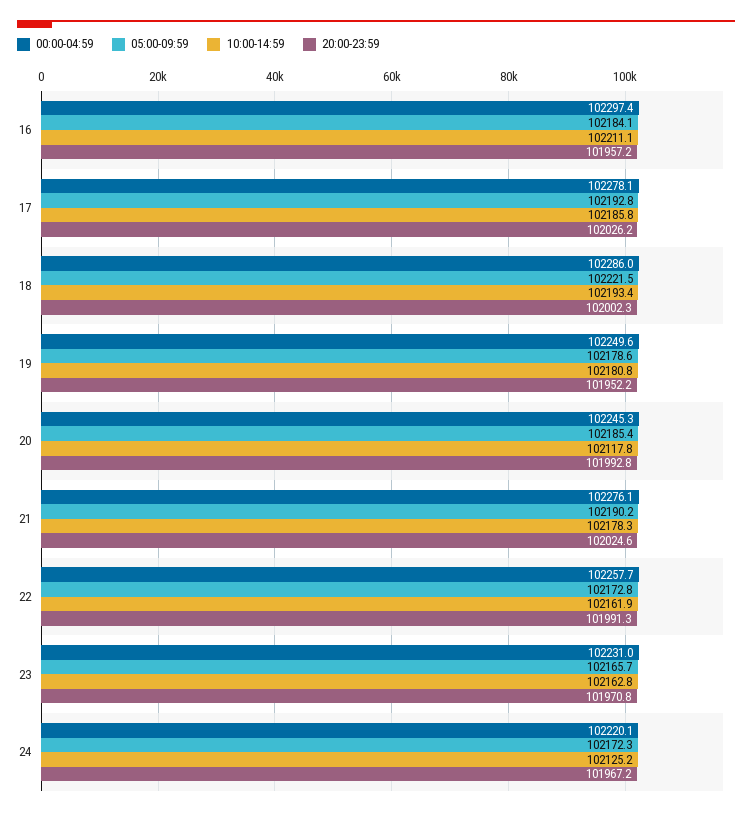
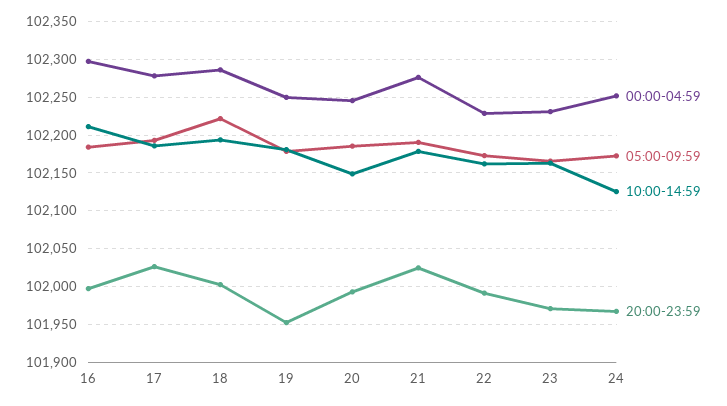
20:00-23:59, 16: 101957.2 -> 102000
10:00-14:59, 20: 102117.8 -> 102150
00:00-04:59, 22: 102257.7 -> 102230
00:00-04:59, 24: 102220.1 -> 102250

